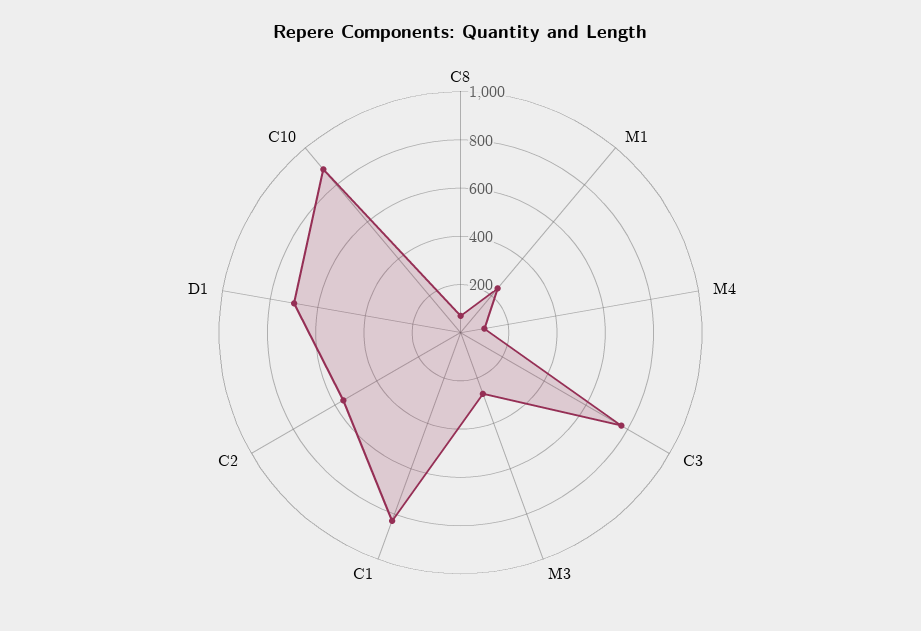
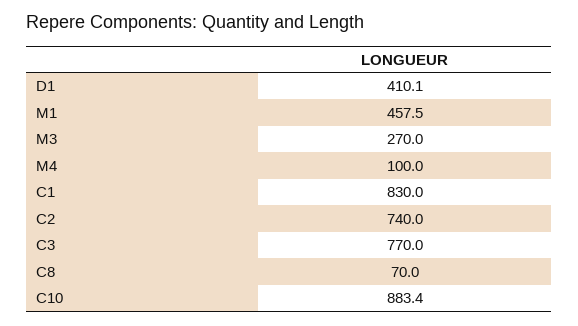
M1: 250 -> 457.5
C2: 550 -> 740
D1: 700 -> 410.1

